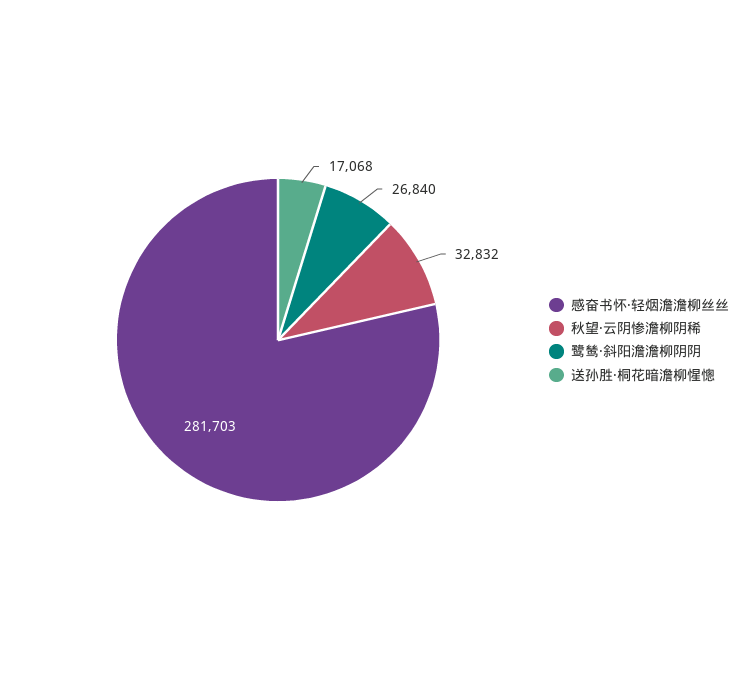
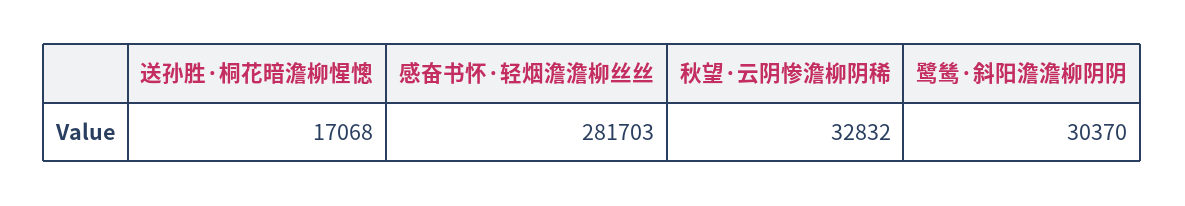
鹭鸶·斜阳澹澹柳阴阴: 26840 -> 30370

